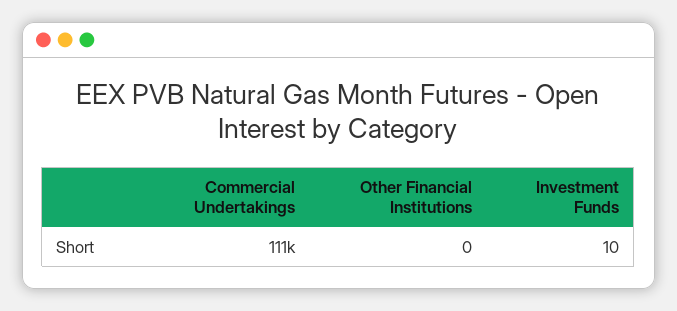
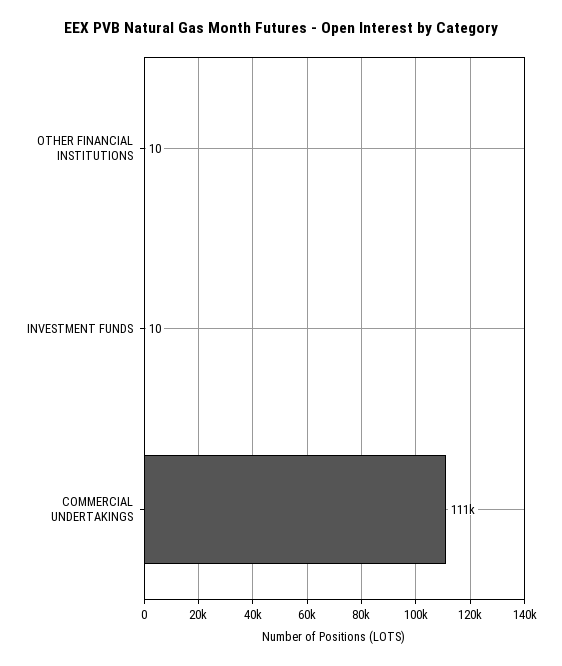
Other Financial Institutions: 0 -> 10

